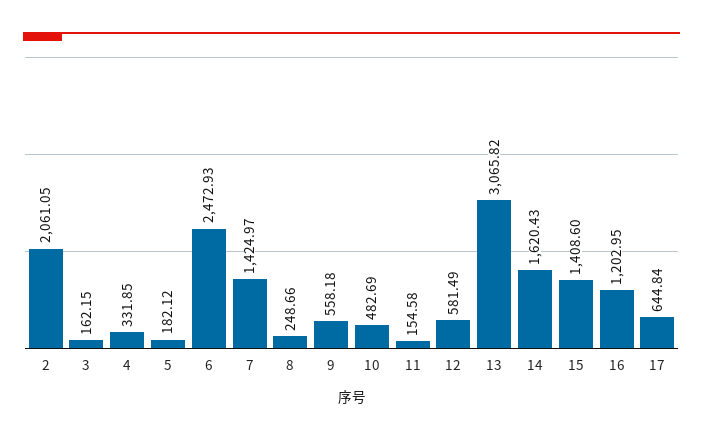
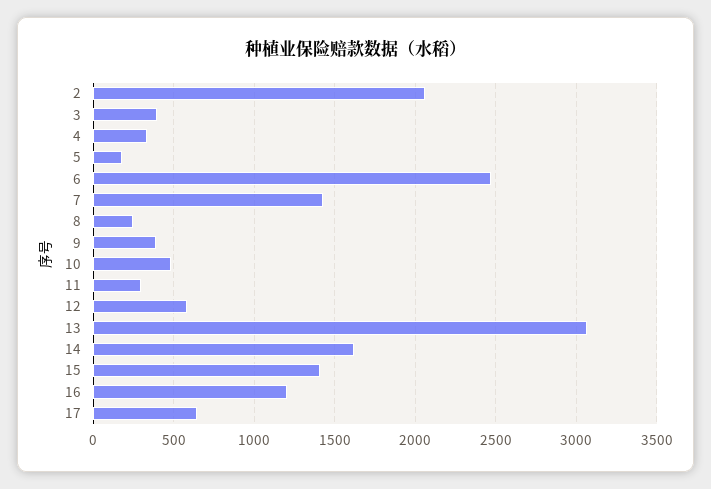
3: 162.15 -> 400
9: 558.18 -> 400
11: 154.58 -> 300

